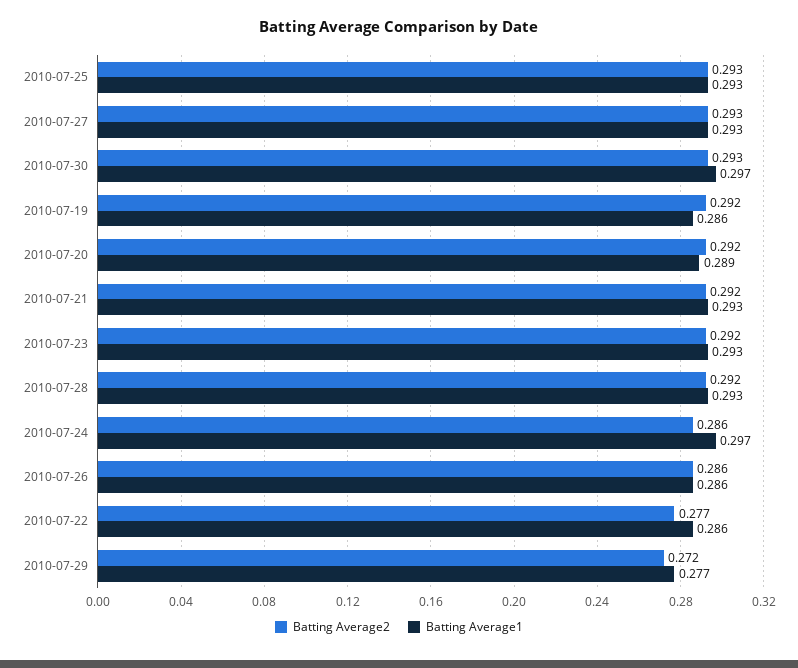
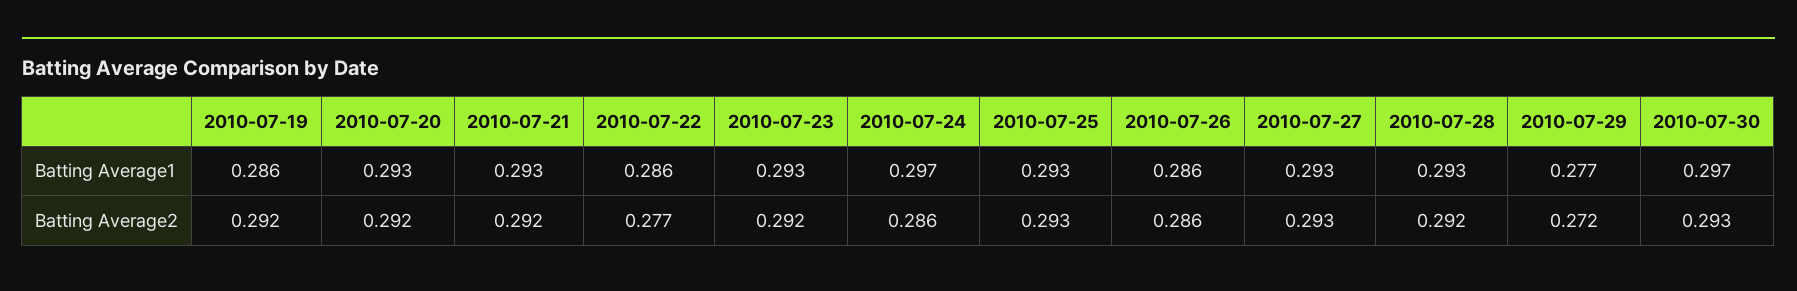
Batting Average1, 2010-07-20: 0.289 -> 0.293

